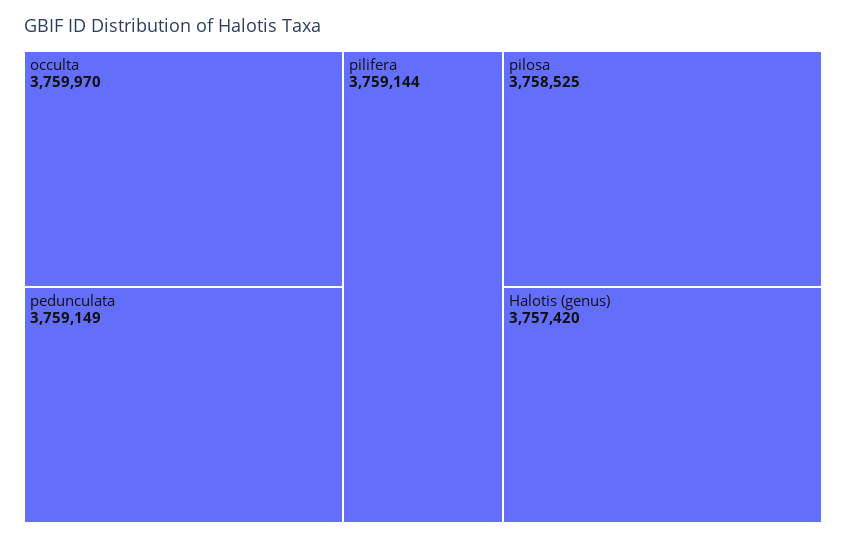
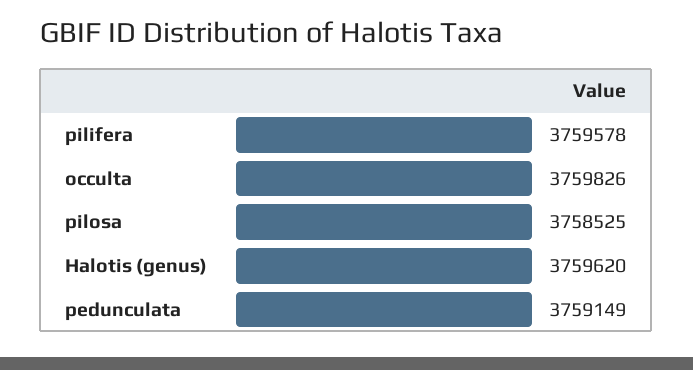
occulta: 3759970 -> 3759826
pilifera: 3759144 -> 3759578
Halotis (genus): 3757420 -> 3759620

